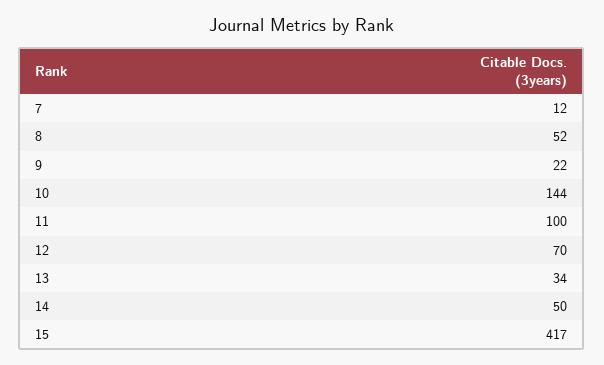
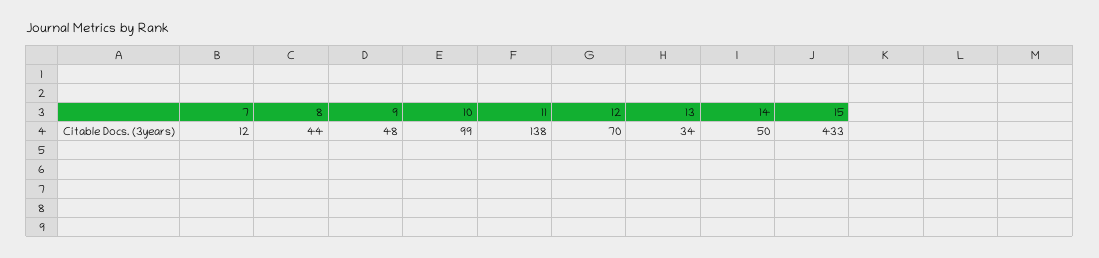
8: 52 -> 44
9: 22 -> 48
10: 144 -> 99
11: 100 -> 138
15: 417 -> 433

